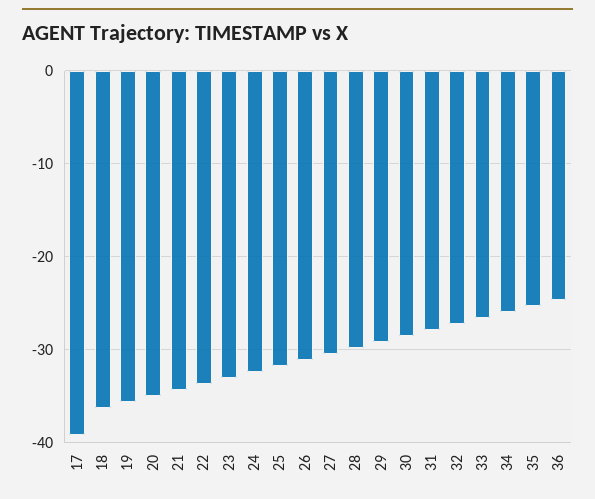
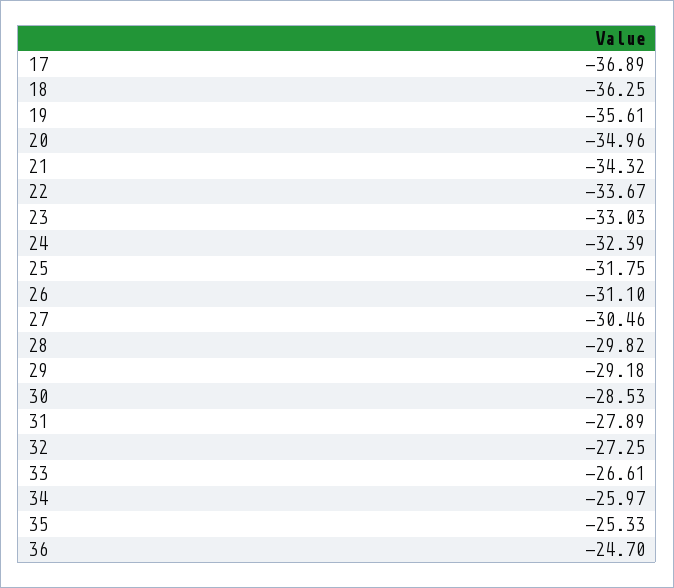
17: -39 -> -36.89

